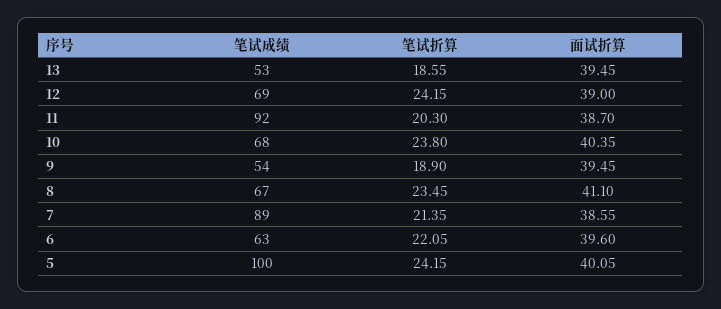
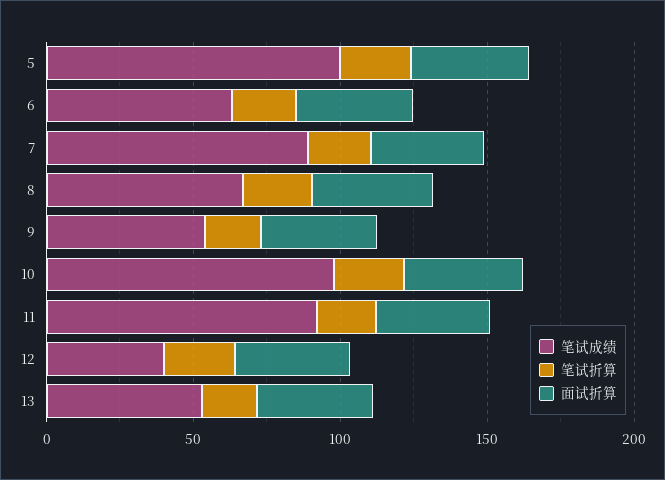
笔试成绩, 12: 69 -> 40
笔试成绩, 10: 68 -> 100

